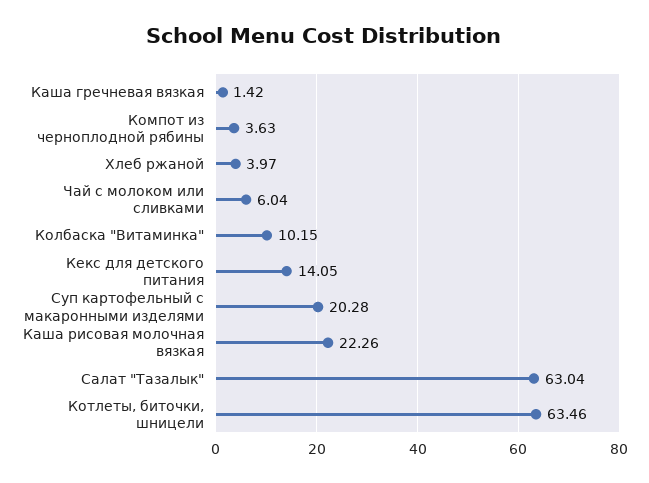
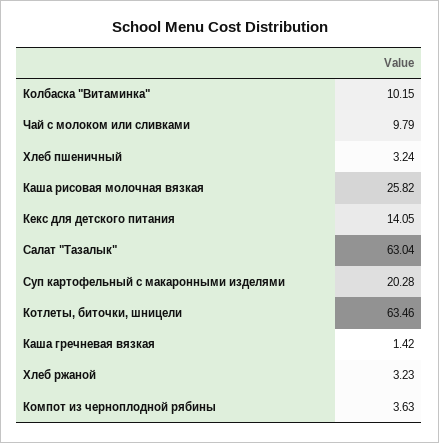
Хлеб ржаной: 3.97 -> 3.23
Чай с молоком или сливками: 6.04 -> 9.79
Каша рисовая молочная вязкая: 22.26 -> 25.82
Хлеб пшеничный: none -> 3.24

